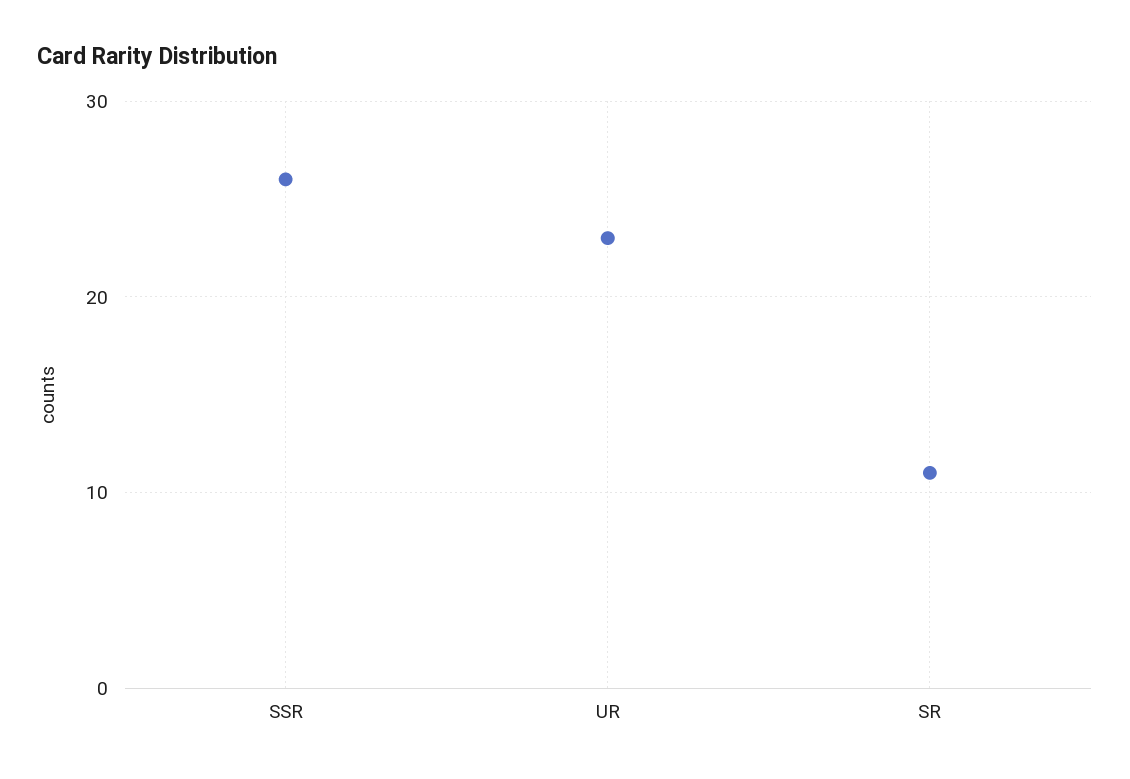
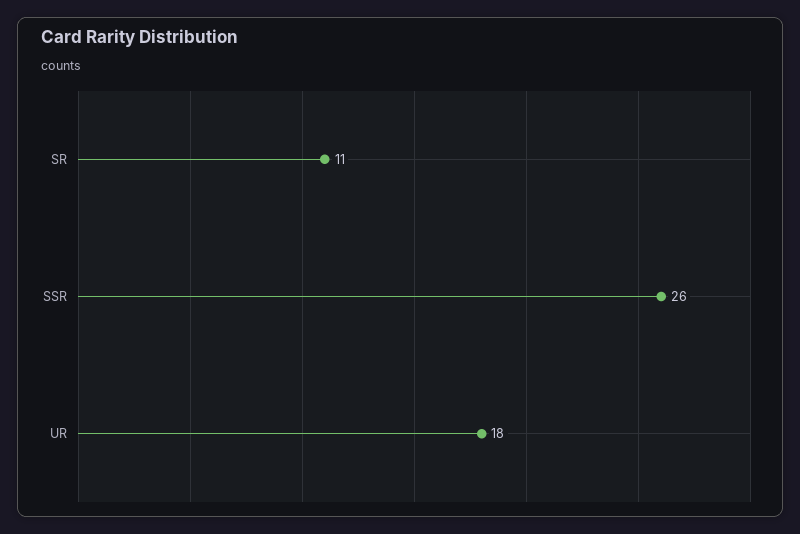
UR: 23 -> 18

